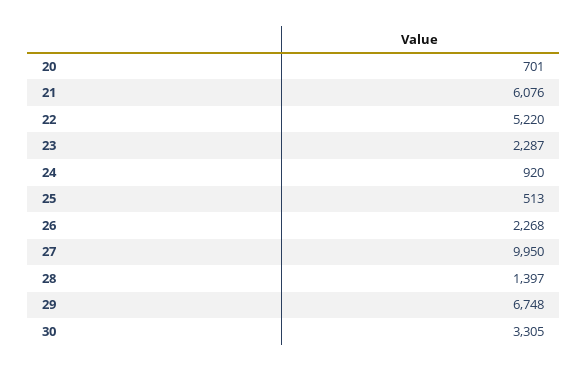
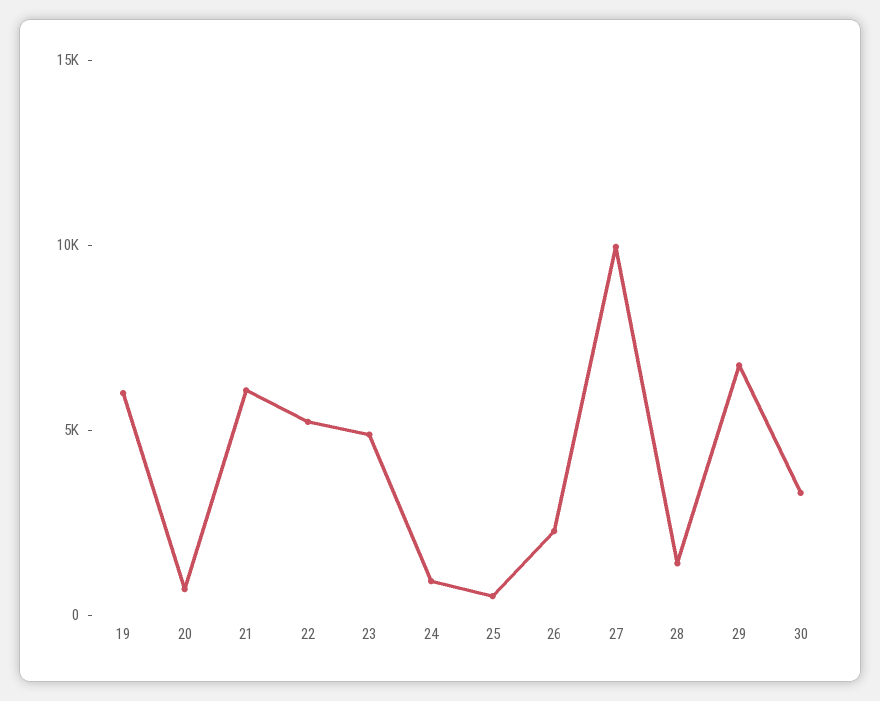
23: 2287 -> 5000
19: none -> 6000

